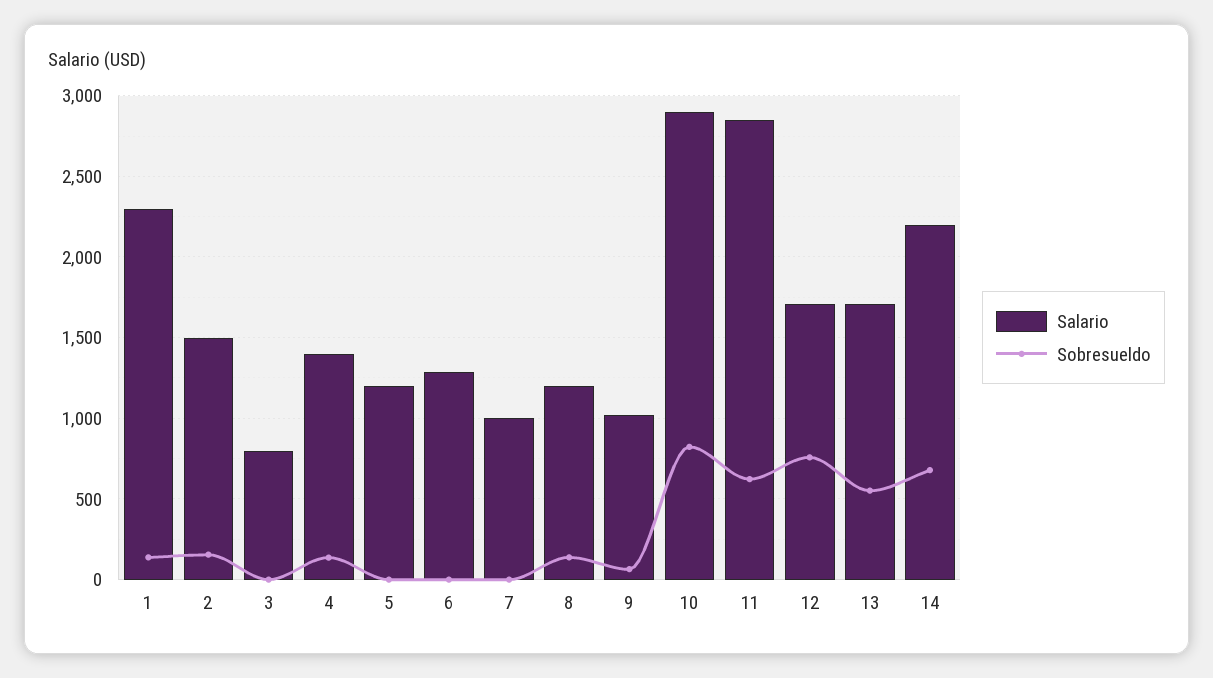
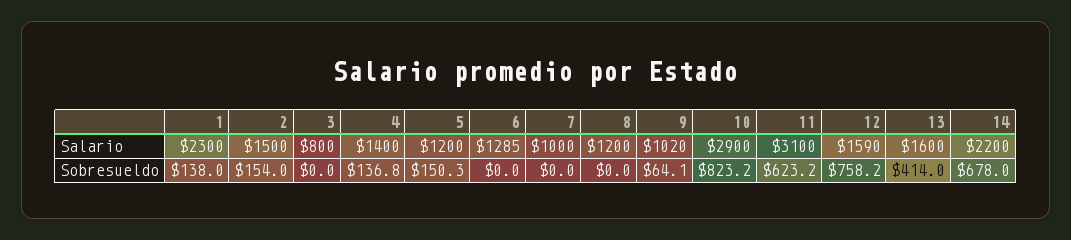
Sobresueldo, 5: 0 -> 150.3
Sobresueldo, 8: 150 -> 0
Salario, 11: 2850 -> 3100
Salario, 12: 1700 -> 1590
Salario, 13: 1700 -> 1600
Sobresueldo, 13: 550 -> 414

